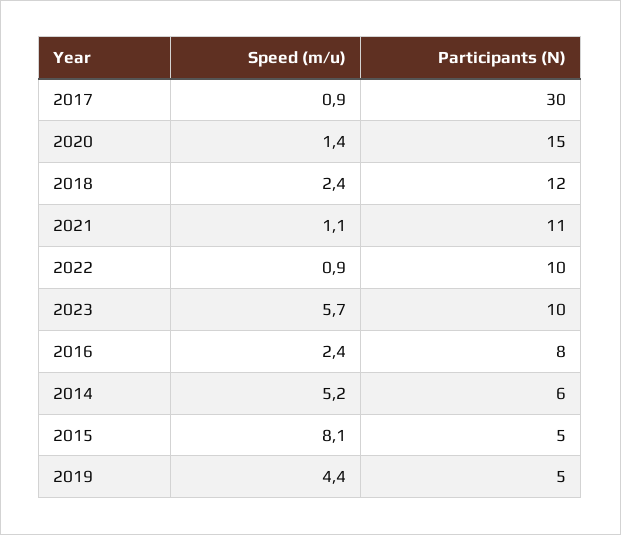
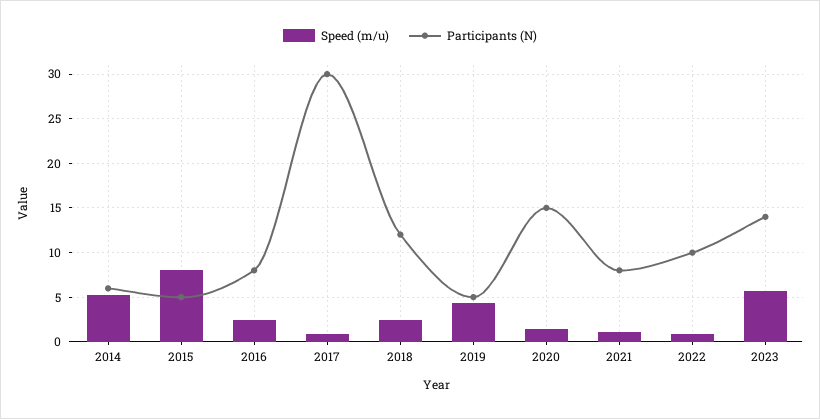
Participants (N), 2021: 11 -> 8
Participants (N), 2023: 10 -> 14

